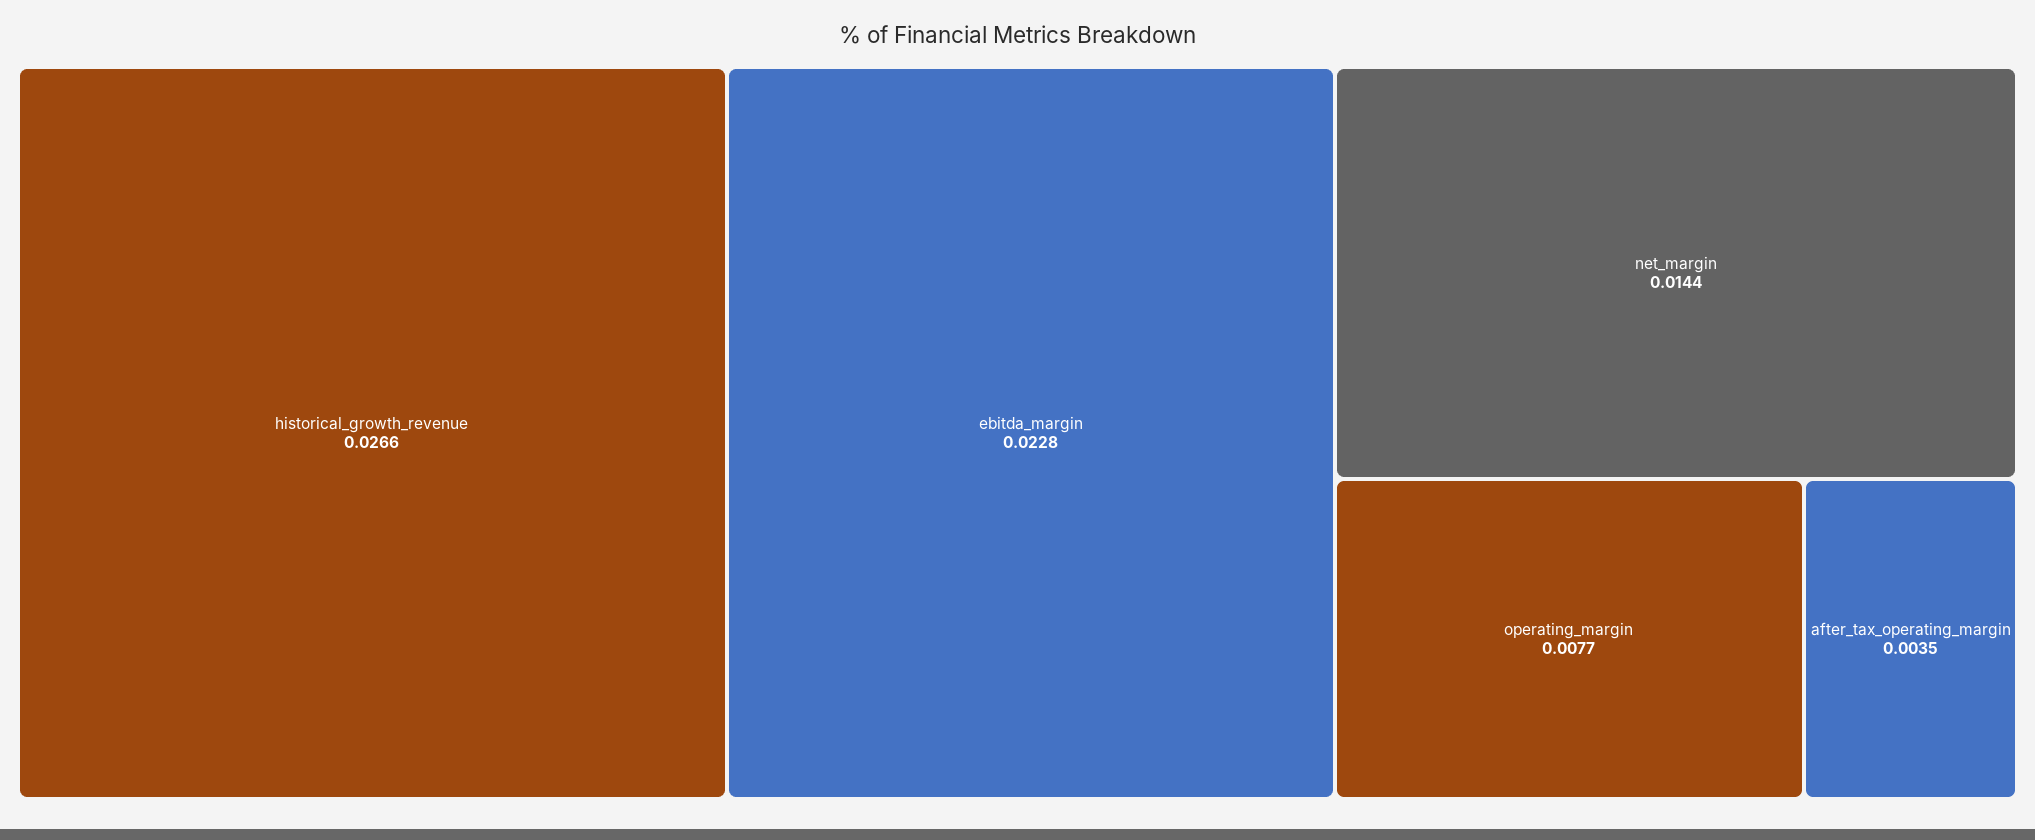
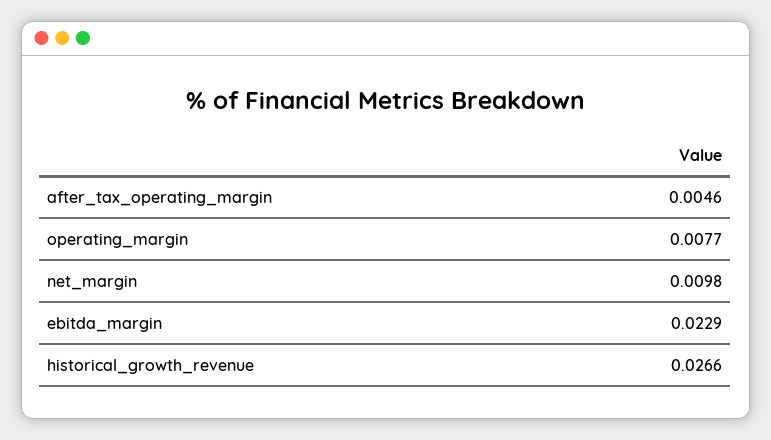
ebitda_margin: 0.0228 -> 0.0229
net_margin: 0.0144 -> 0.0098
after_tax_operating_margin: 0.0035 -> 0.0046

